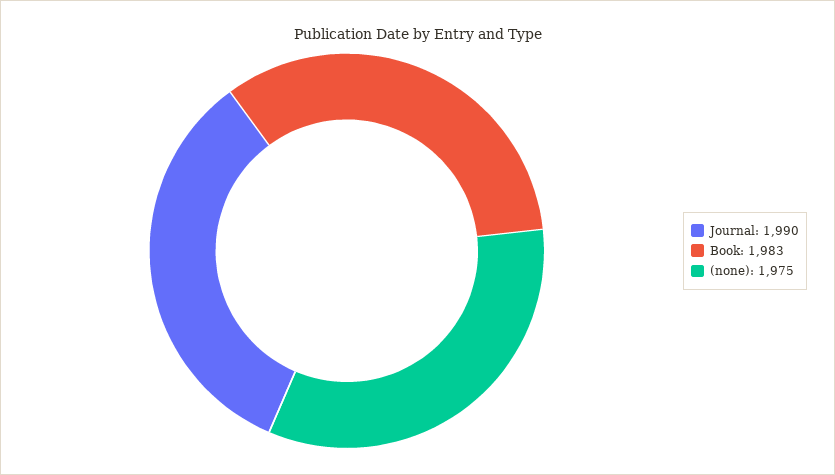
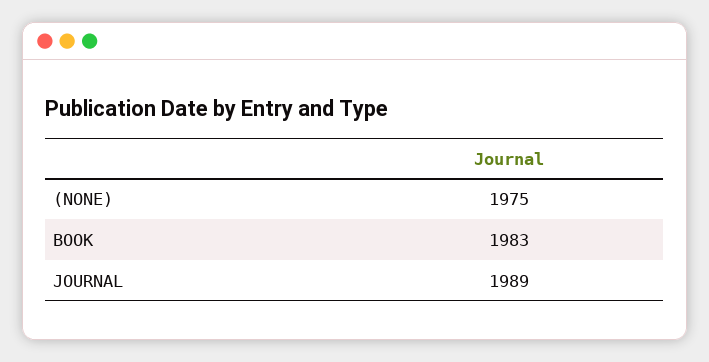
Journal: 1990 -> 1989

